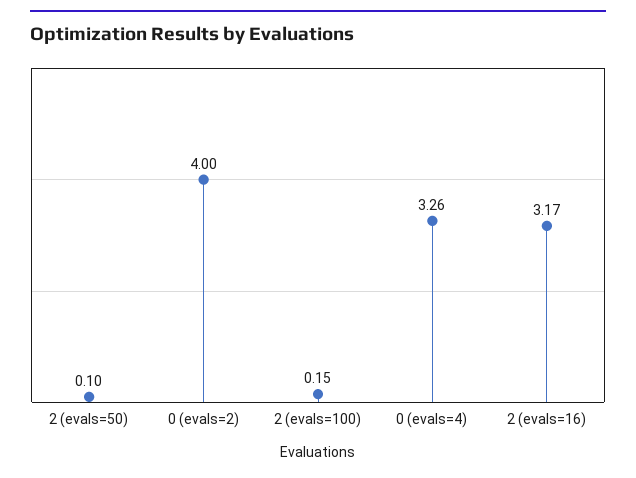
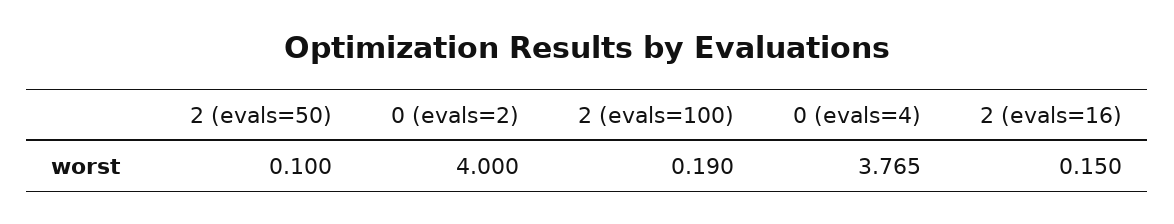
2 (evals=100): 0.15 -> 0.19
0 (evals=4): 3.26 -> 3.765
2 (evals=16): 3.17 -> 0.15

